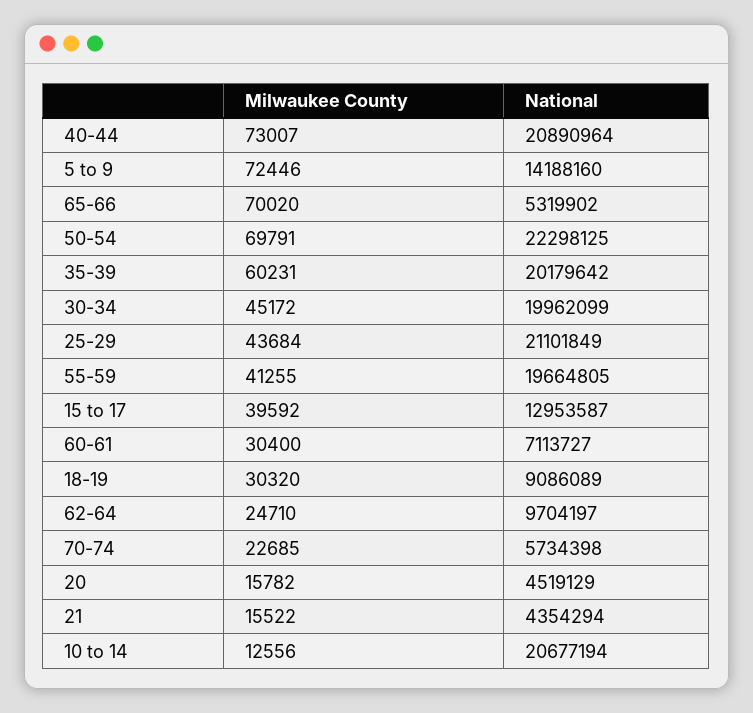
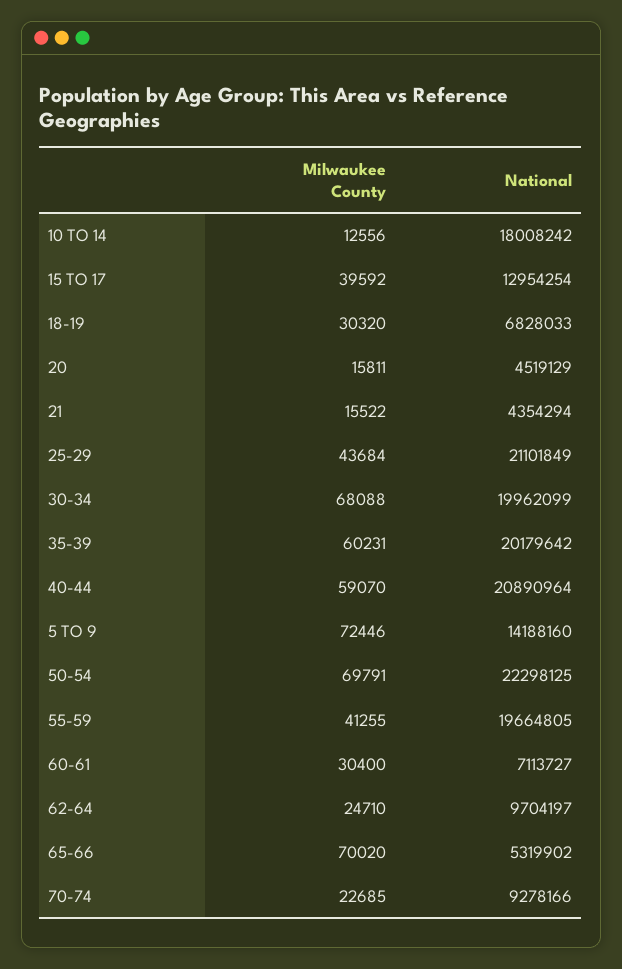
Milwaukee County, 40-44: 73007 -> 59070
Milwaukee County, 30-34: 45172 -> 68088
National, 15 to 17: 12953587 -> 12954254
National, 18-19: 9086089 -> 6828033
National, 70-74: 5734398 -> 9278166
Milwaukee County, 20: 15782 -> 15811
National, 10 to 14: 20677194 -> 18008242

